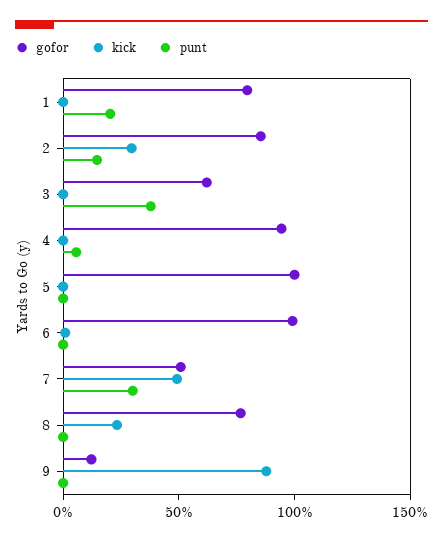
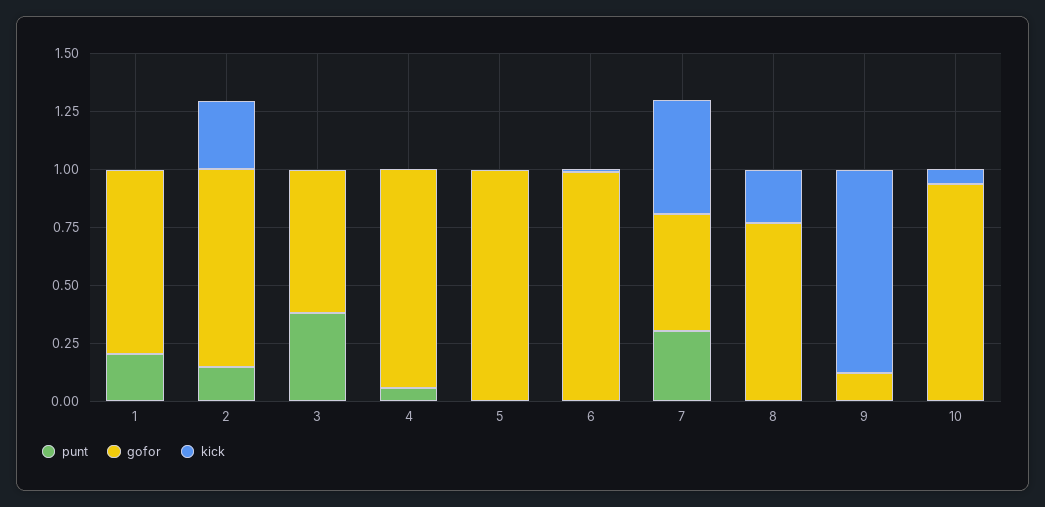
punt, 10: none -> 0
gofor, 10: none -> 0.95
kick, 10: none -> 0.05

